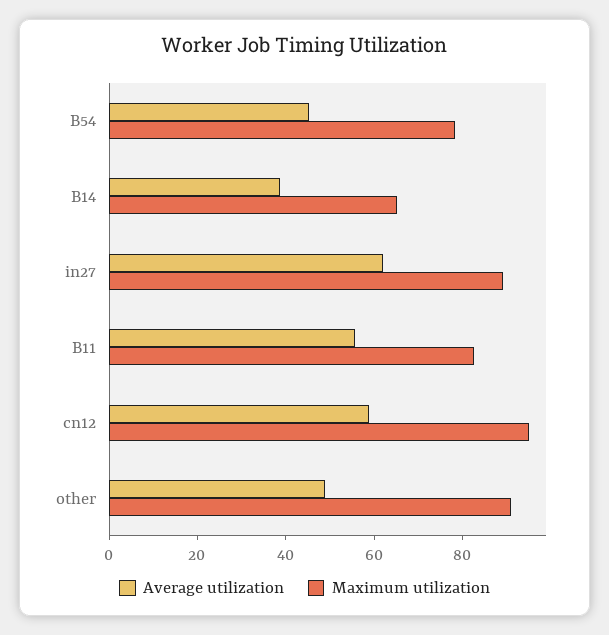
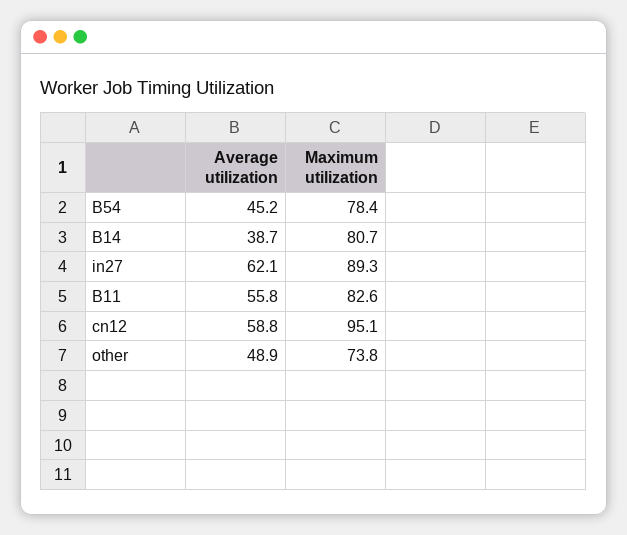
Maximum utilization, B14: 65 -> 80.7
Maximum utilization, other: 90 -> 73.8

